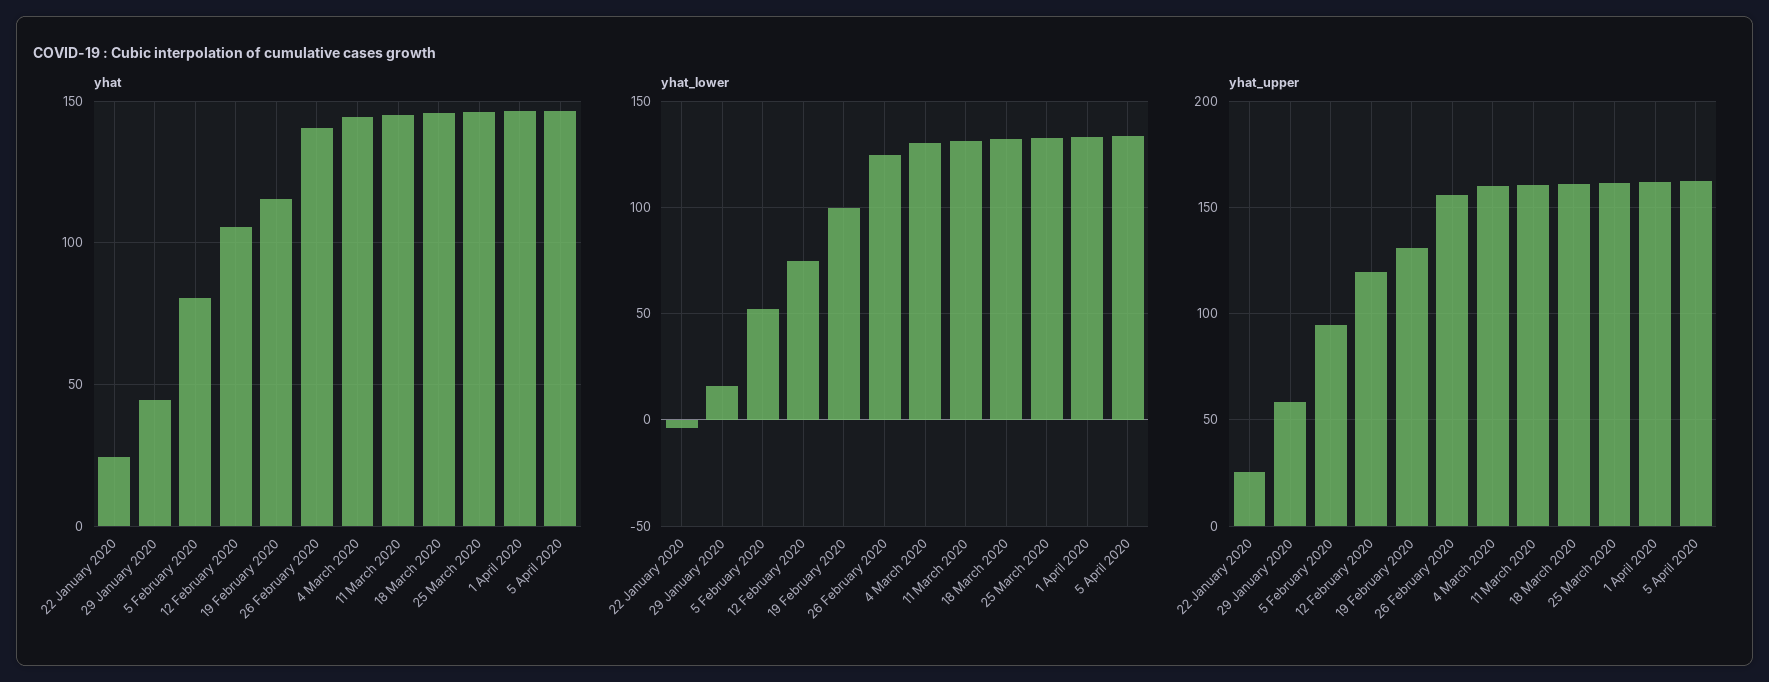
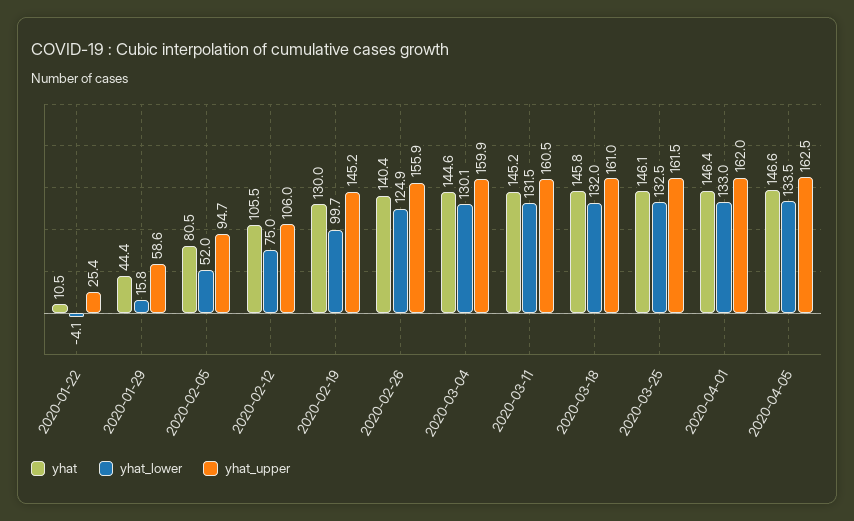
yhat, 22 January 2020: 25 -> 10.5
yhat, 19 February 2020: 115 -> 130
yhat_upper, 12 February 2020: 120 -> 106
yhat_upper, 19 February 2020: 130 -> 145.2

